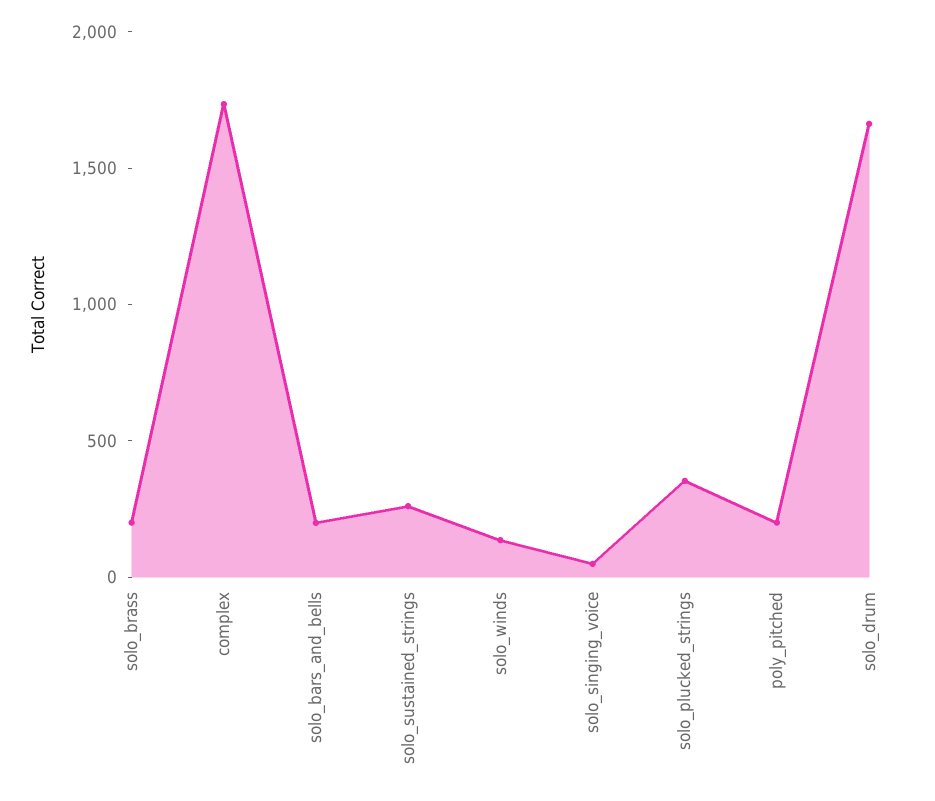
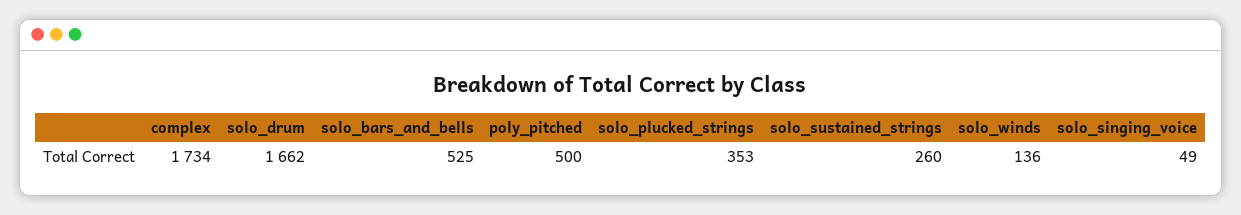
solo_brass: 200 -> none
solo_bars_and_bells: 200 -> 525
poly_pitched: 200 -> 500

